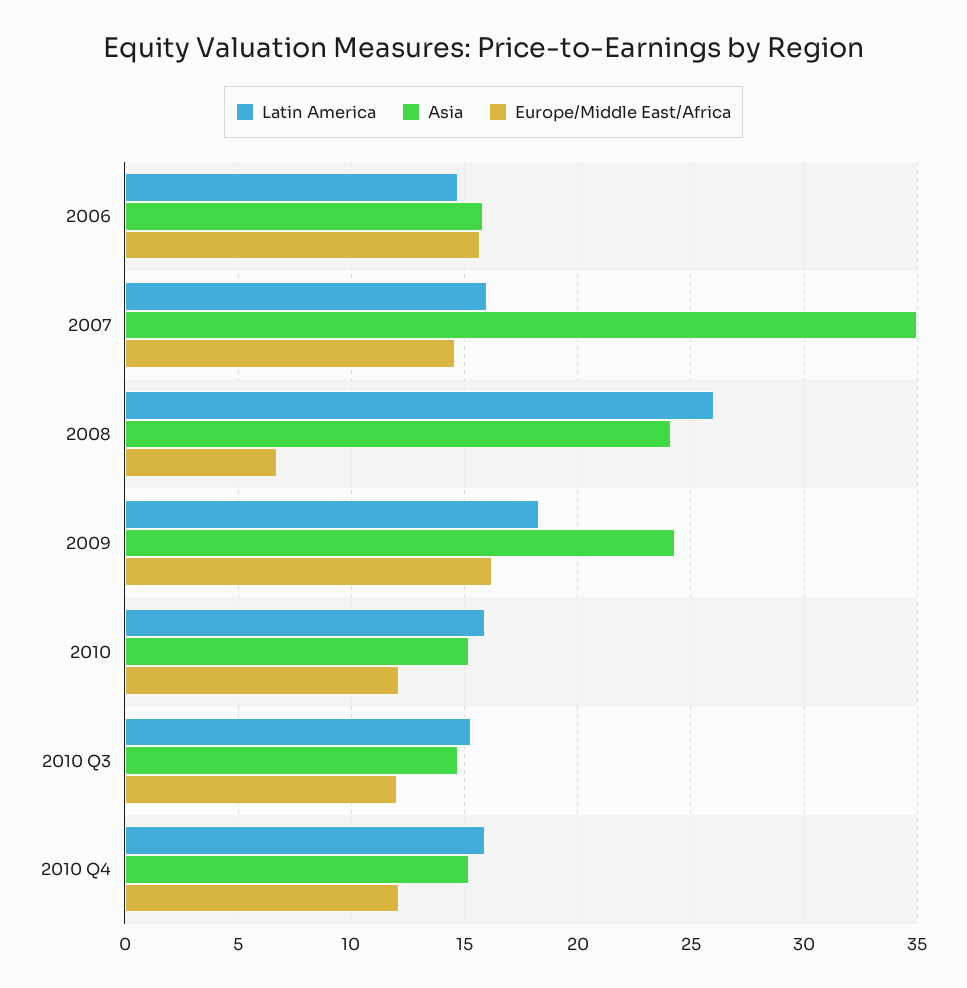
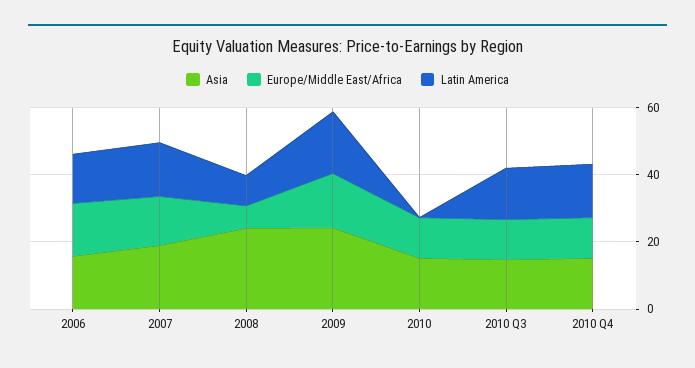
Asia, 2007: 35 -> 20
Latin America, 2008: 26 -> 10
Latin America, 2010: 16 -> 0

